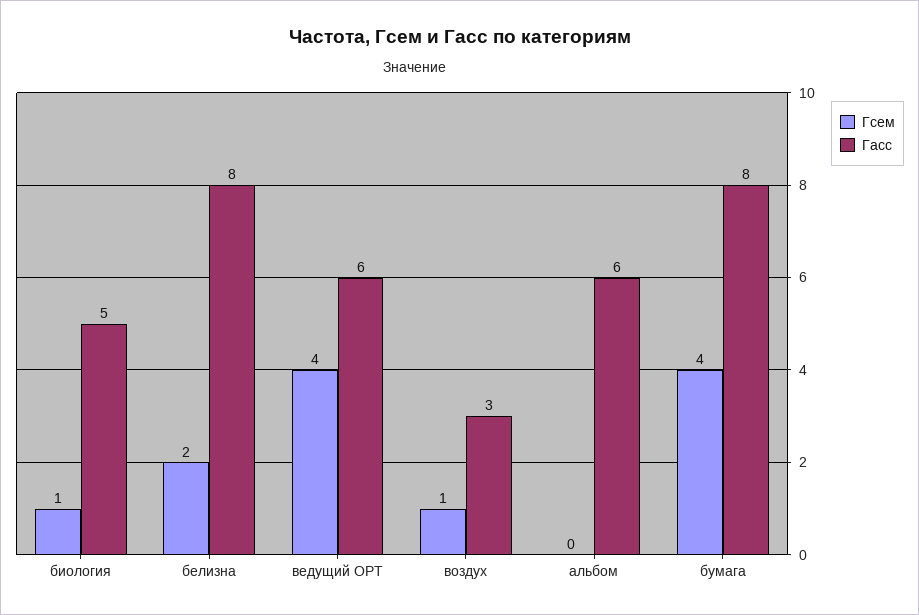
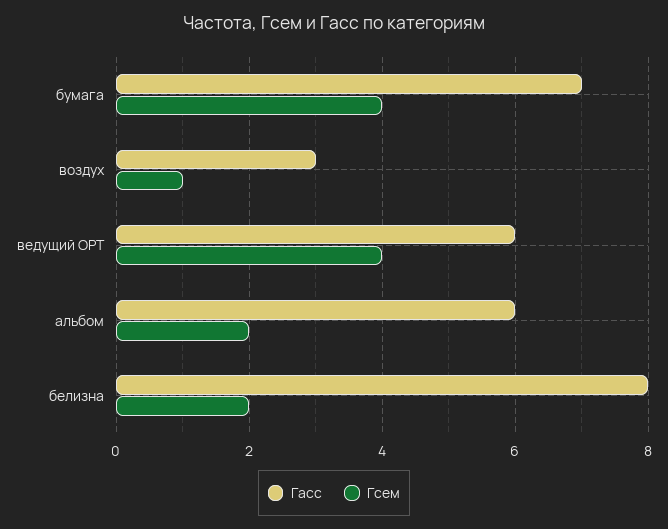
Гсем, биология: 1 -> none
Гасс, биология: 5 -> none
Гсем, альбом: 0 -> 2
Гасс, бумага: 8 -> 7

